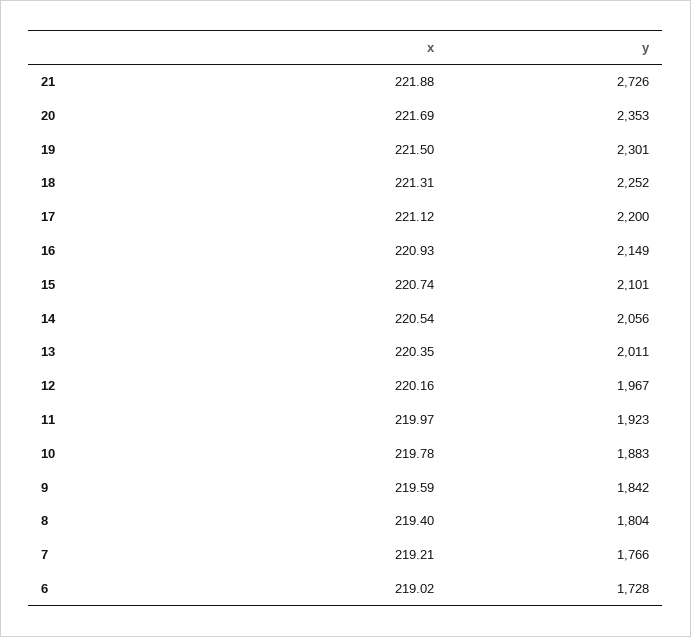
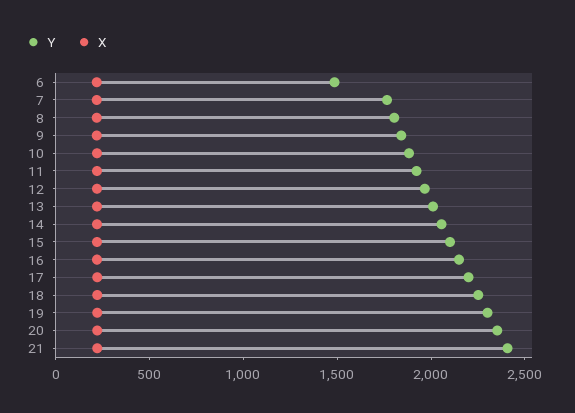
y, 21: 2726 -> 2400
y, 6: 1728 -> 1500

